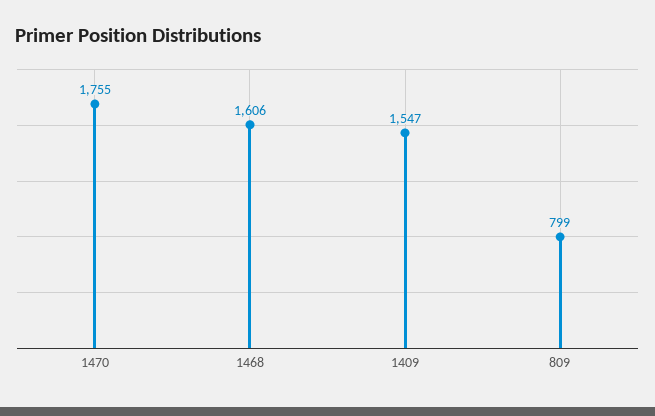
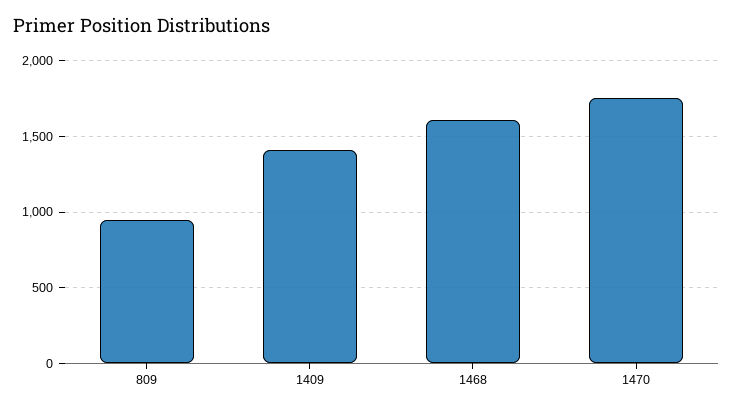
1409: 1547 -> 1400
809: 799 -> 950

